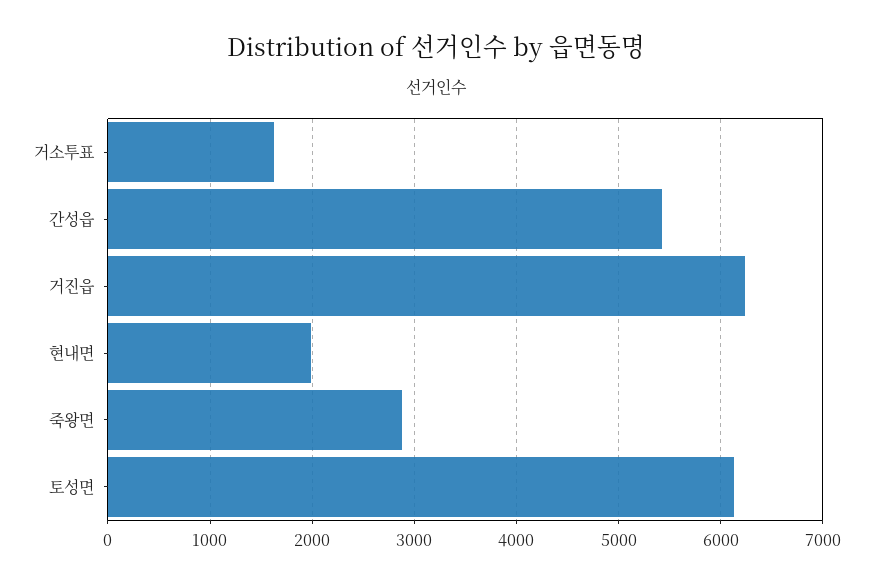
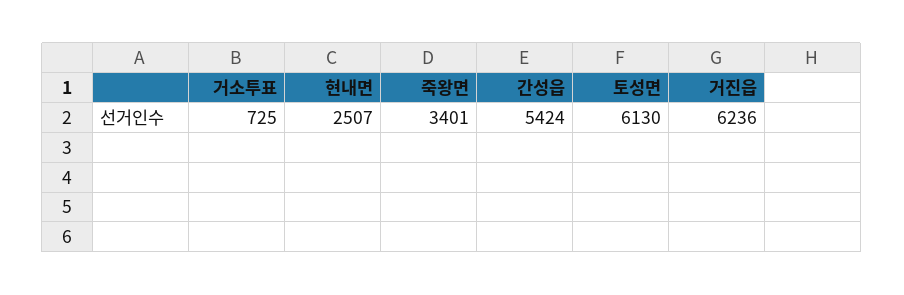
거소투표: 1600 -> 725
현내면: 2000 -> 2507
죽왕면: 2900 -> 3401

